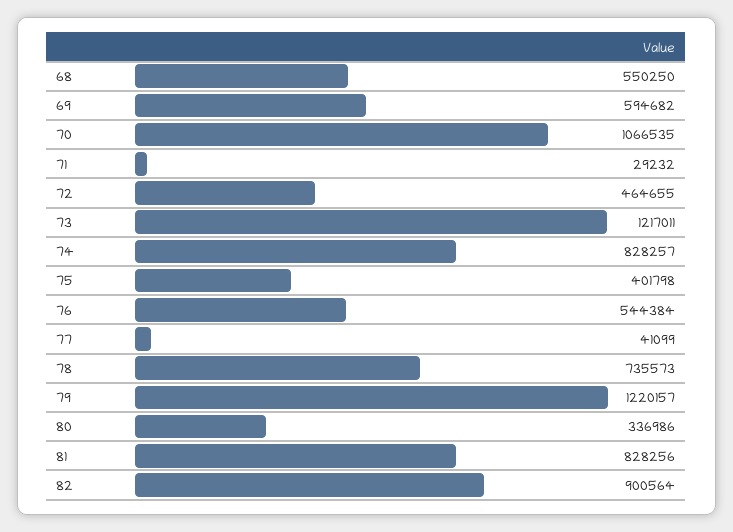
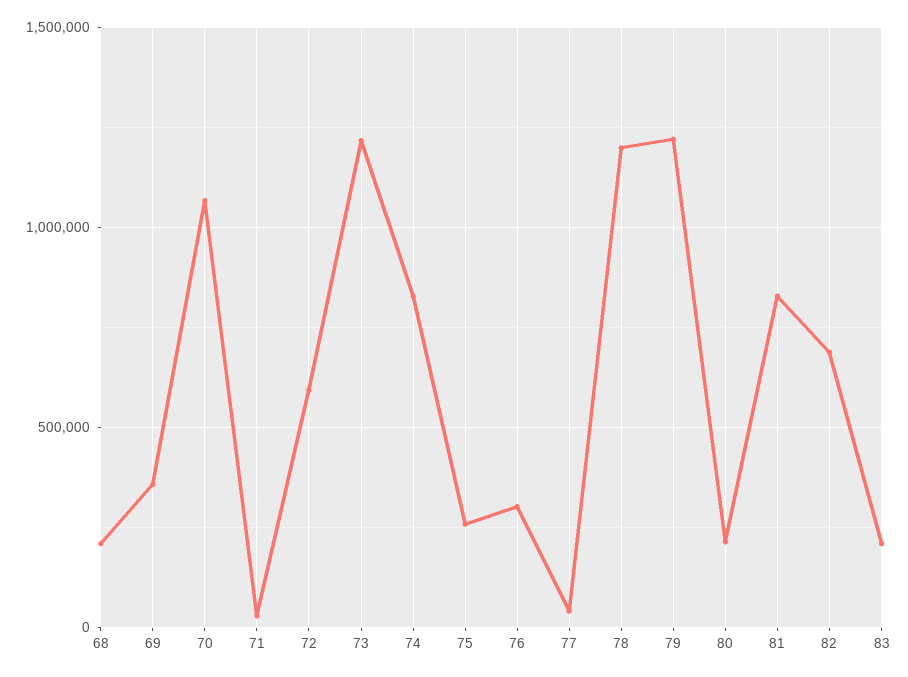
68: 550250 -> 200000
69: 594682 -> 350000
72: 464655 -> 600000
75: 401798 -> 250000
76: 544384 -> 300000
78: 735573 -> 1200000
80: 336986 -> 200000
82: 900564 -> 700000
83: none -> 200000

